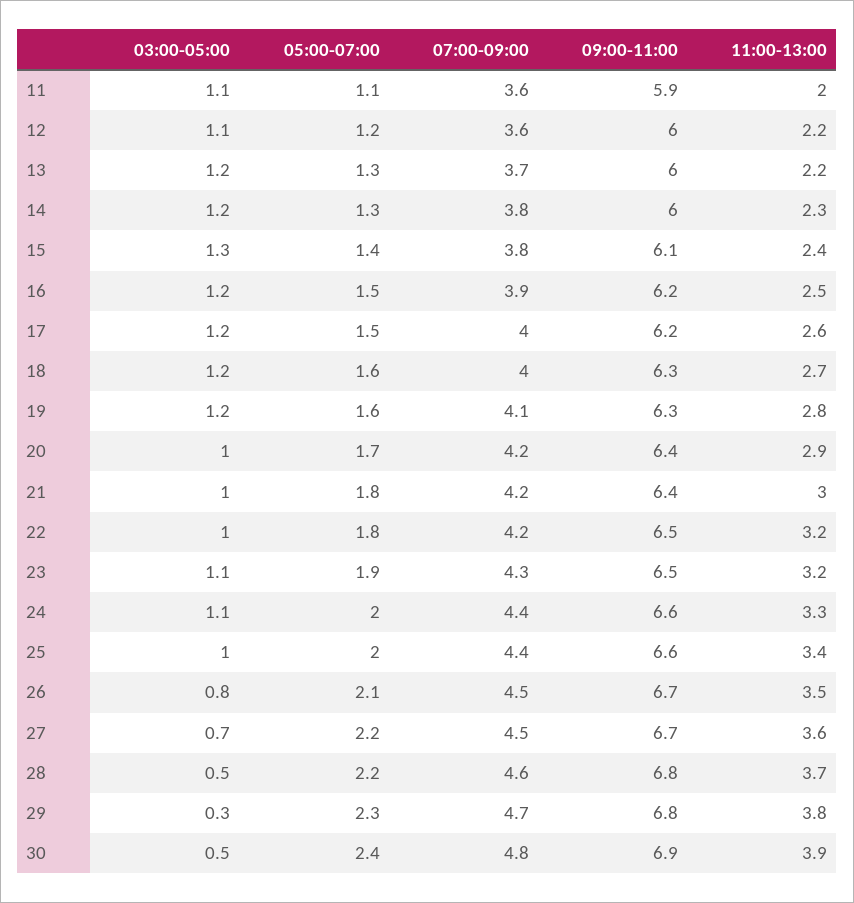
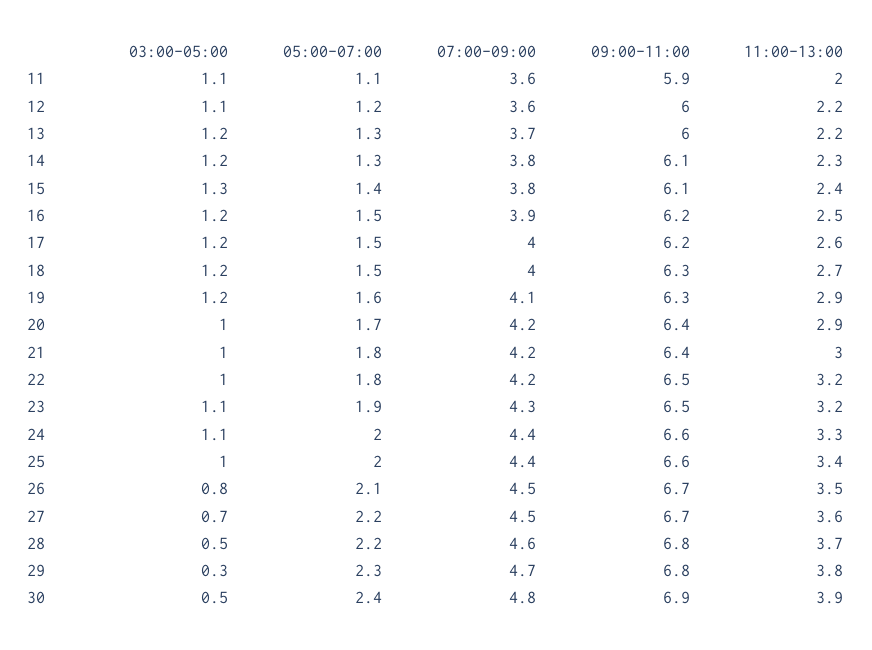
09:00-11:00, 14: 6 -> 6.1
05:00-07:00, 18: 1.6 -> 1.5
11:00-13:00, 19: 2.8 -> 2.9

